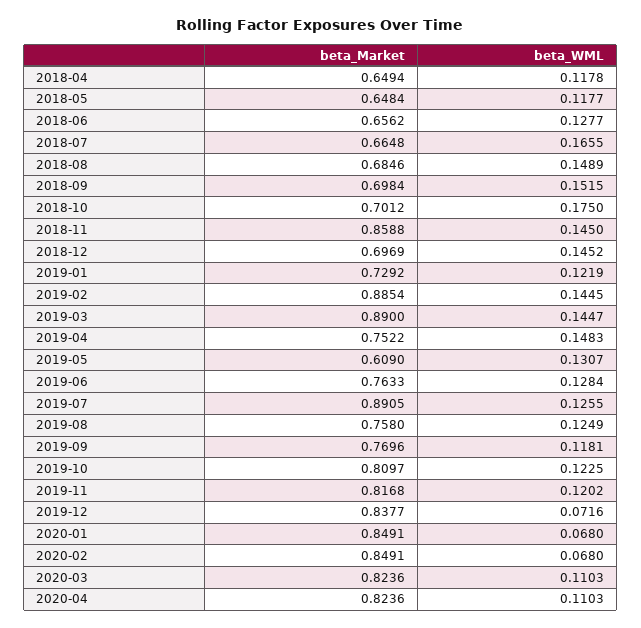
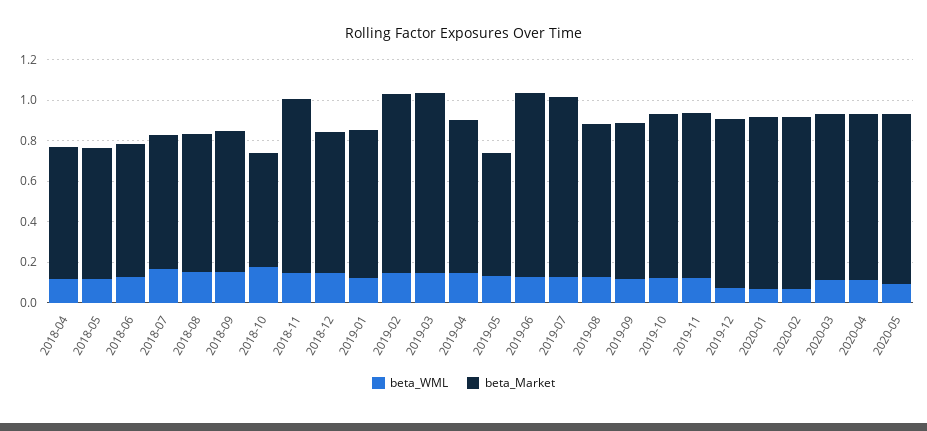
beta_Market, 2018-10: 0.7012 -> 0.55
beta_Market, 2019-06: 0.7633 -> 0.9
beta_WML, 2020-05: none -> 0.1
beta_Market, 2020-05: none -> 0.85

